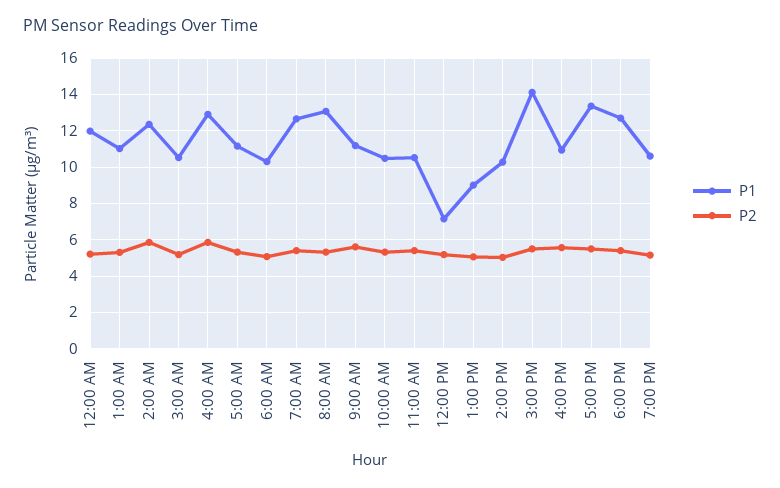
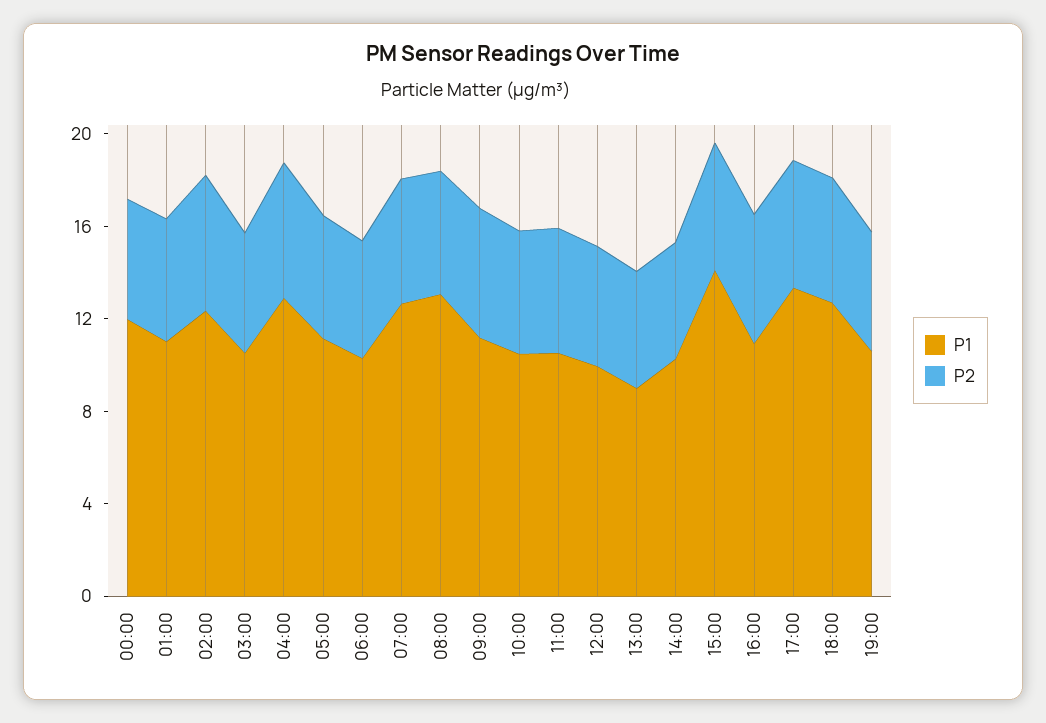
P1, 12:00 PM: 7 -> 10

